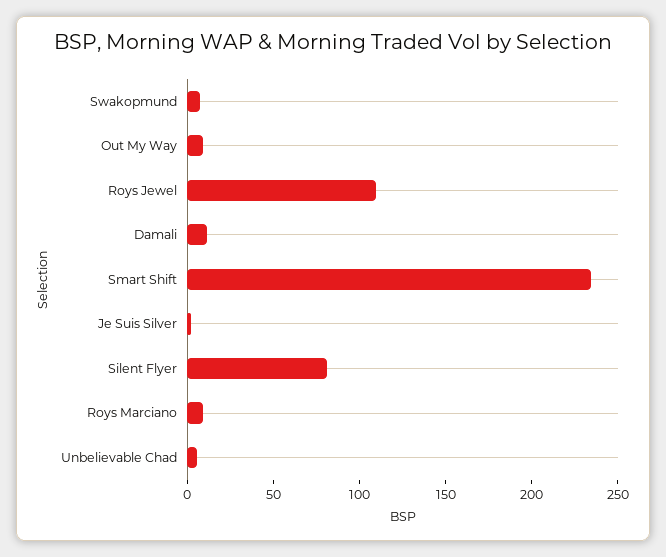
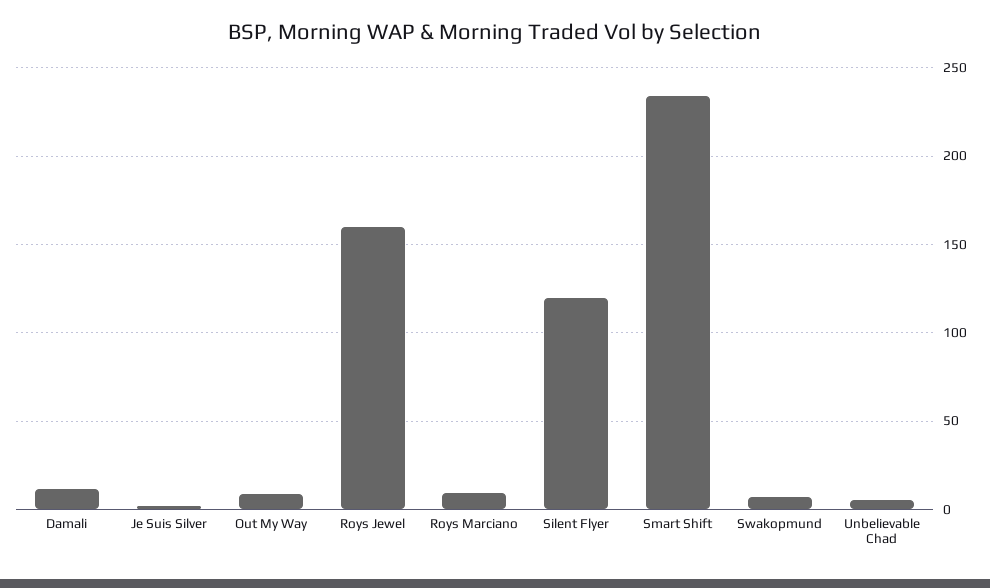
Roys Jewel: 110 -> 160
Silent Flyer: 80 -> 120

